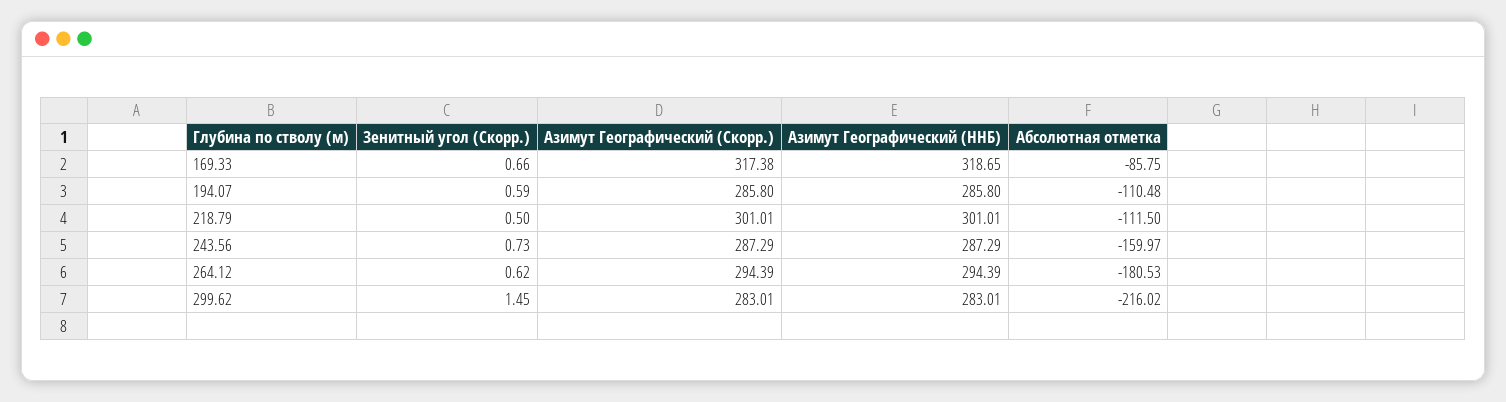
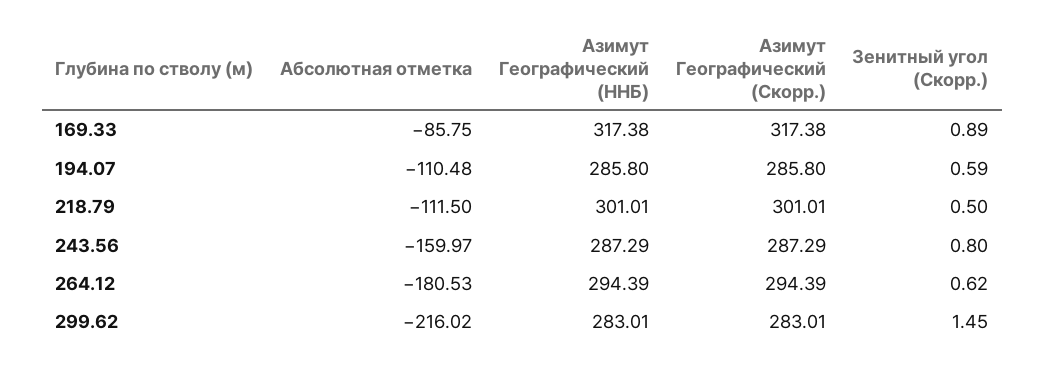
Зенитный угол (Скорр.), 169.33: 0.66 -> 0.89
Азимут Географический (ННБ), 169.33: 318.65 -> 317.38
Зенитный угол (Скорр.), 243.56: 0.73 -> 0.8

